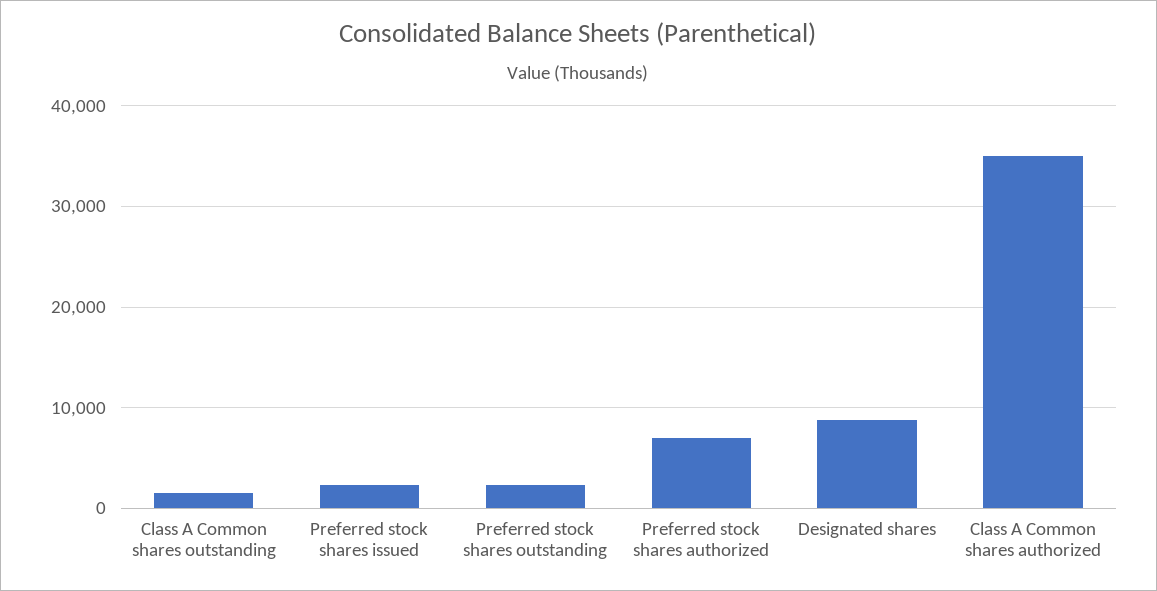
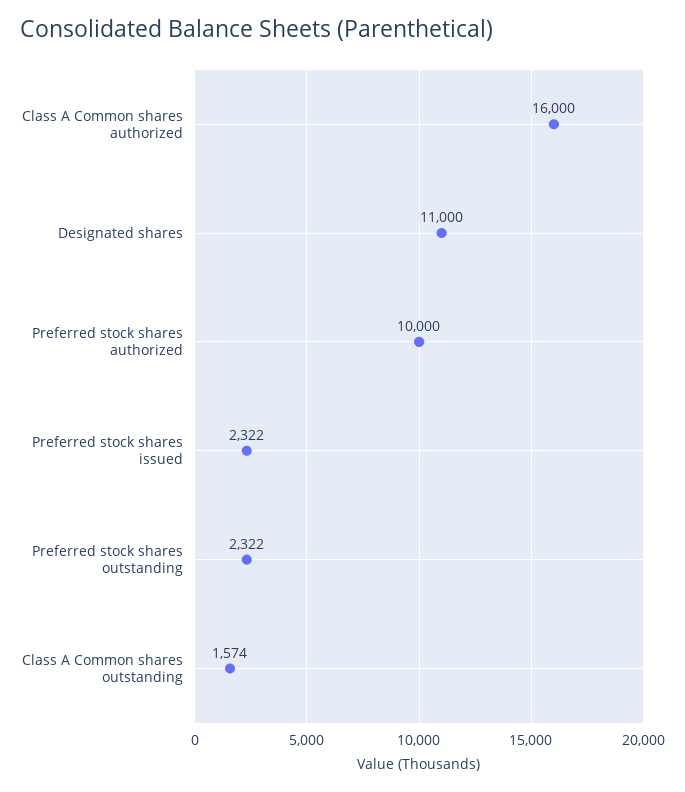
Preferred stock shares authorized: 7000 -> 10000
Designated shares: 9000 -> 11000
Class A Common shares authorized: 35000 -> 16000

